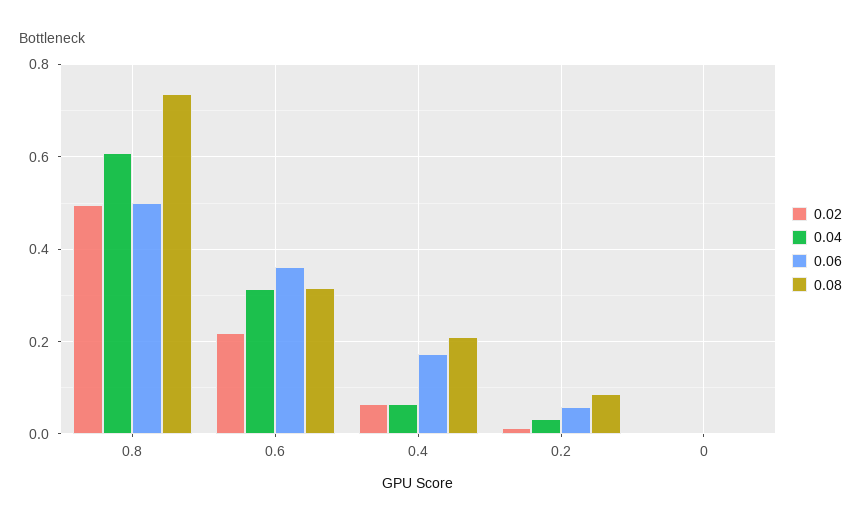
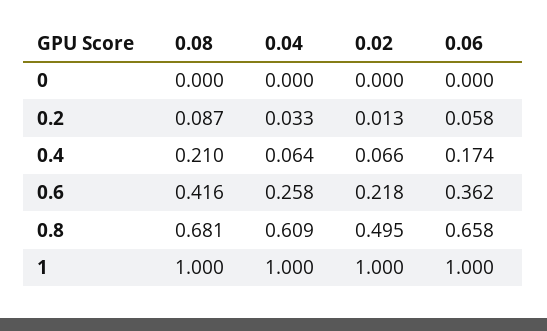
0.06, 0.8: 0.5 -> 0.658
0.08, 0.8: 0.74 -> 0.681
0.04, 0.6: 0.32 -> 0.258
0.08, 0.6: 0.32 -> 0.416
0.08, 1: none -> 1
0.04, 1: none -> 1
0.02, 1: none -> 1
0.06, 1: none -> 1

